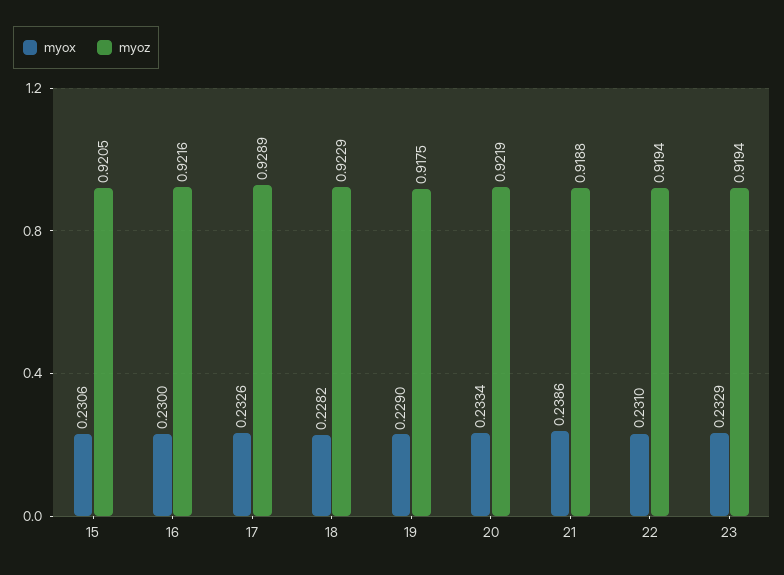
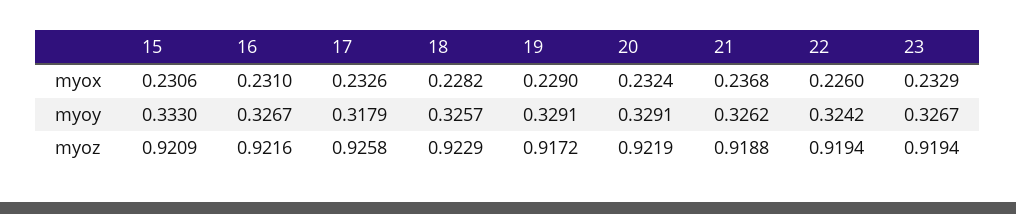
myoz, 15: 0.9205 -> 0.9209
myox, 16: 0.23 -> 0.231
myoz, 17: 0.9289 -> 0.9258
myoz, 19: 0.9175 -> 0.9172
myox, 20: 0.2334 -> 0.2324
myox, 21: 0.2386 -> 0.2368
myox, 22: 0.231 -> 0.226
myoy, 15: none -> 0.333
myoy, 16: none -> 0.3267
myoy, 17: none -> 0.3179
myoy, 18: none -> 0.3257
myoy, 19: none -> 0.3291
myoy, 20: none -> 0.3291
myoy, 21: none -> 0.3262
myoy, 22: none -> 0.3242
myoy, 23: none -> 0.3267

